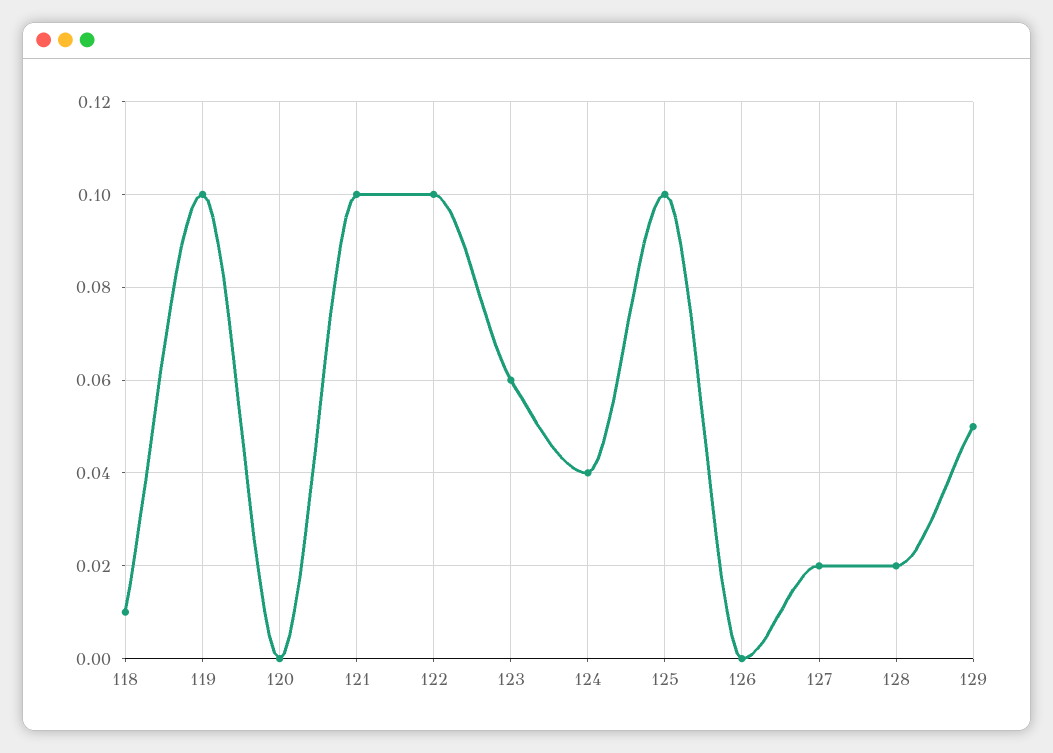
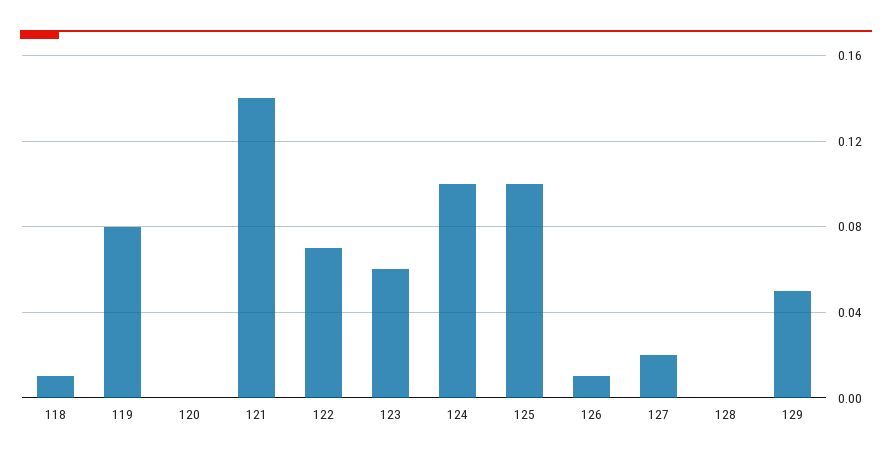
119: 0.1 -> 0.08
121: 0.1 -> 0.14
122: 0.1 -> 0.07
124: 0.04 -> 0.1
126: 0 -> 0.01
128: 0.02 -> 0

